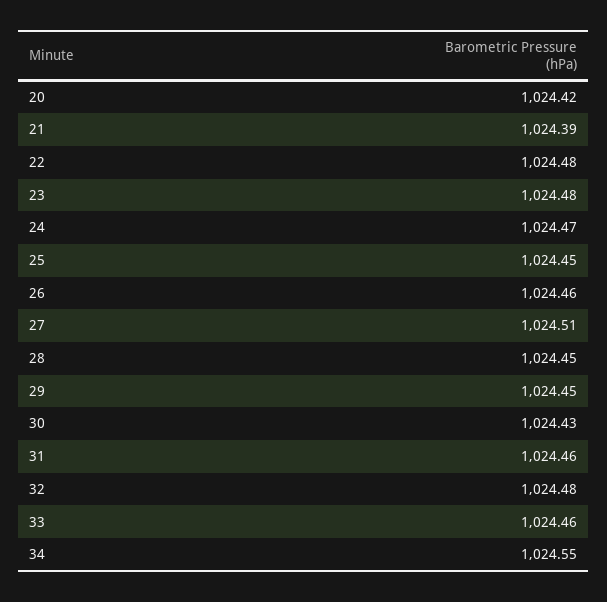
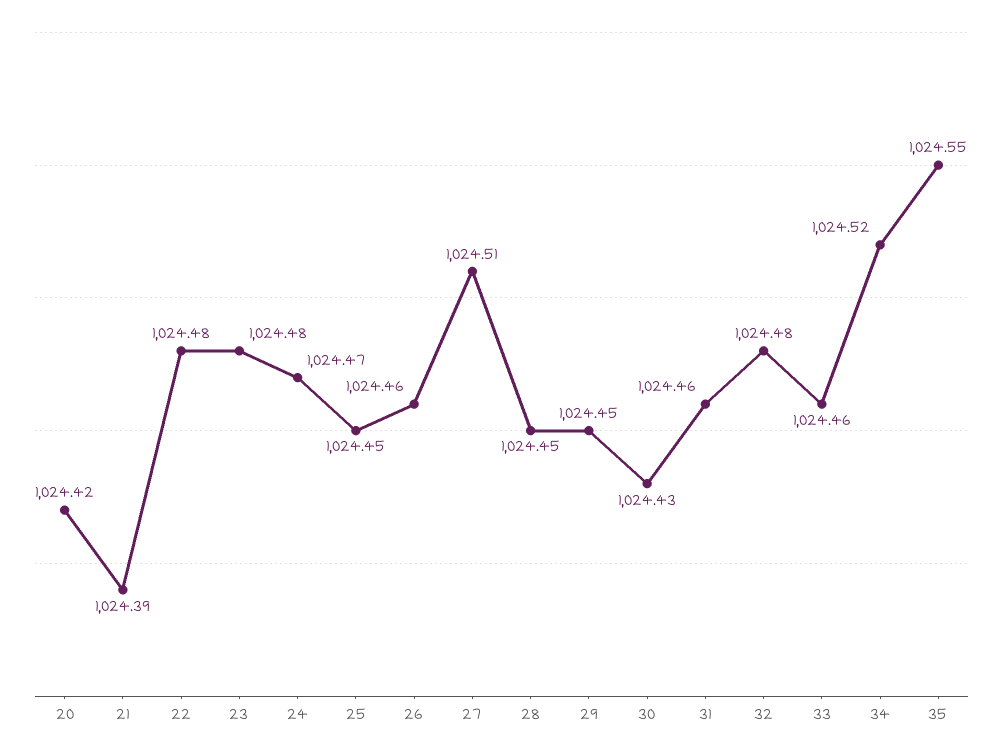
34: 1024.55 -> 1024.52
35: none -> 1024.55

